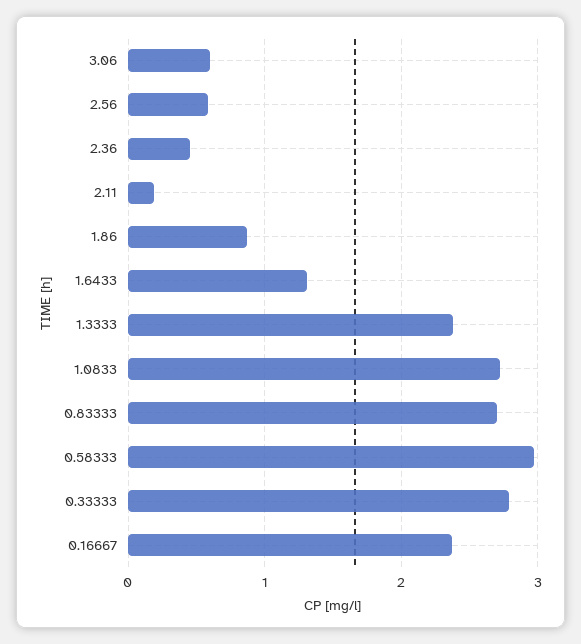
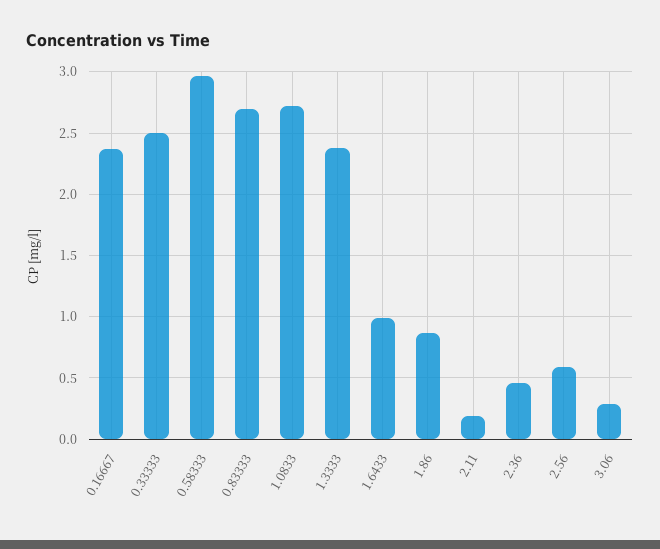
3.06: 0.6 -> 0.3
1.6433: 1.3 -> 1
0.33333: 2.8 -> 2.5

